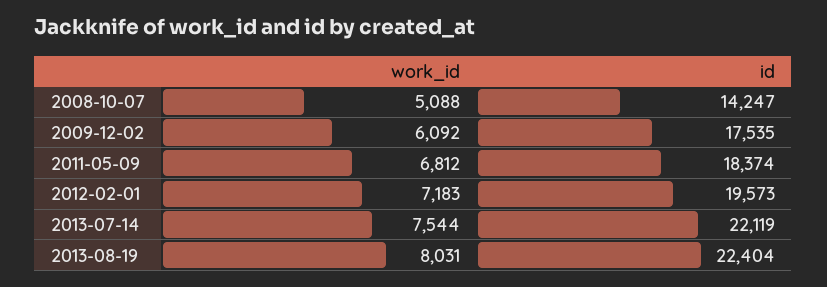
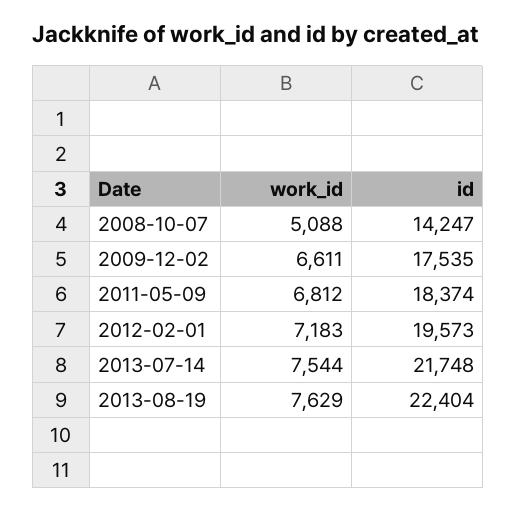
work_id, 2009-12-02: 6092 -> 6611
id, 2013-07-14: 22119 -> 21748
work_id, 2013-08-19: 8031 -> 7629

